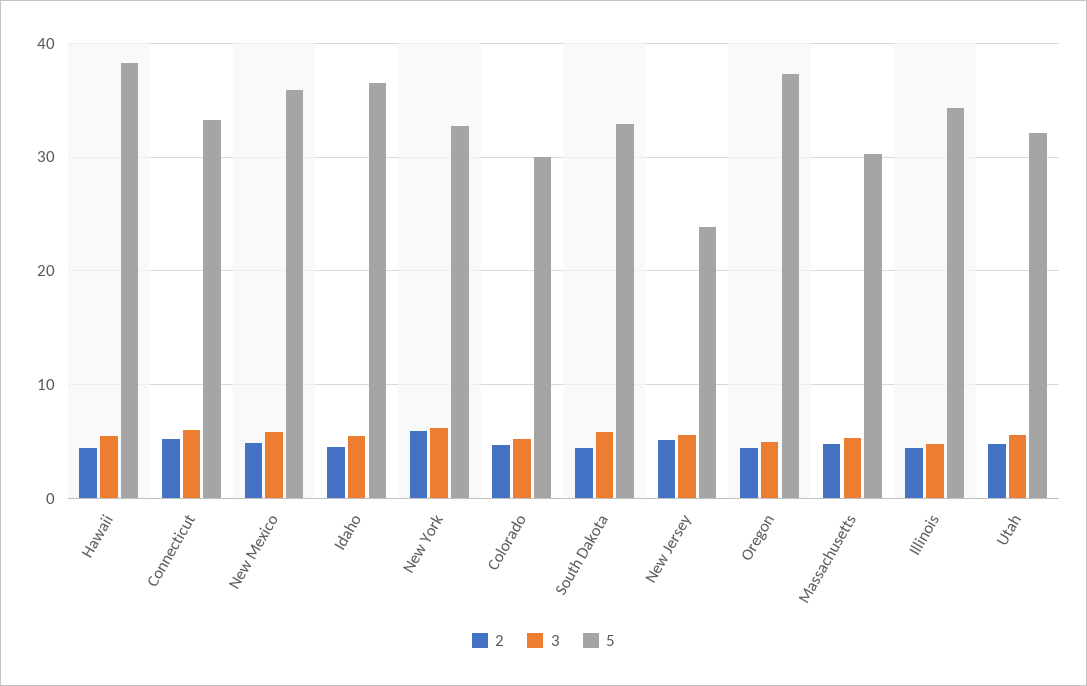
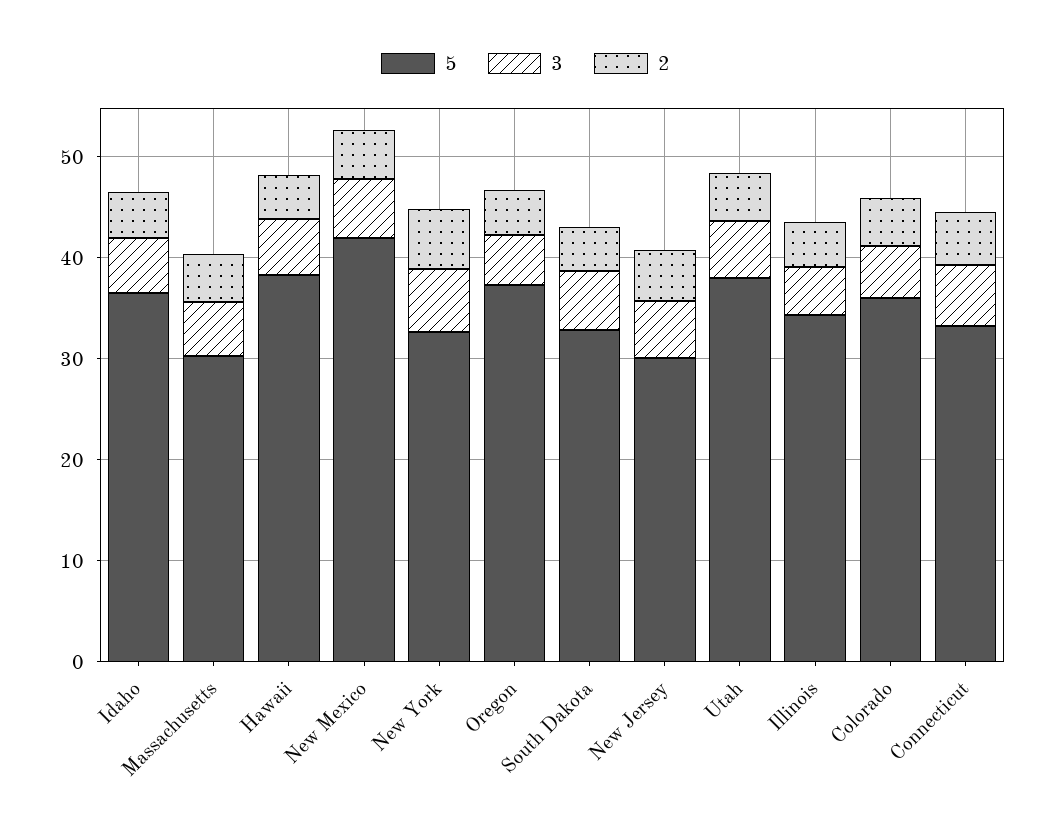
5, New Mexico: 36 -> 42
5, Colorado: 30 -> 36
5, New Jersey: 24 -> 30
5, Utah: 32 -> 38

